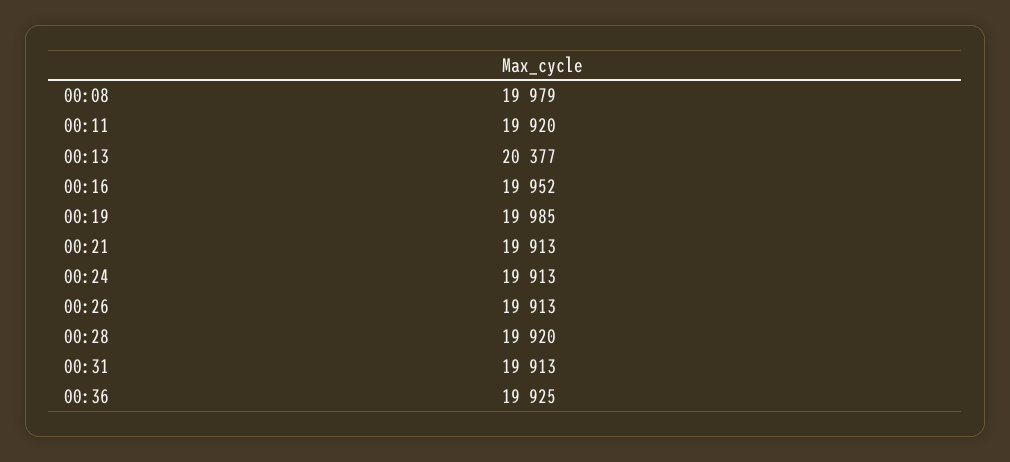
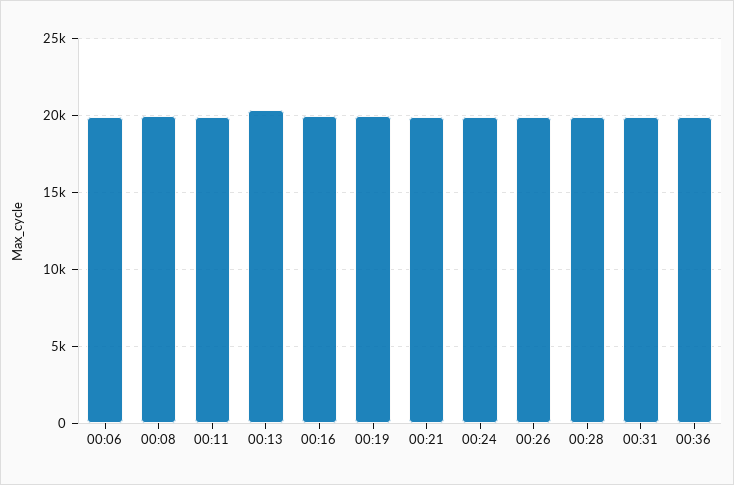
00:06: none -> 20000

